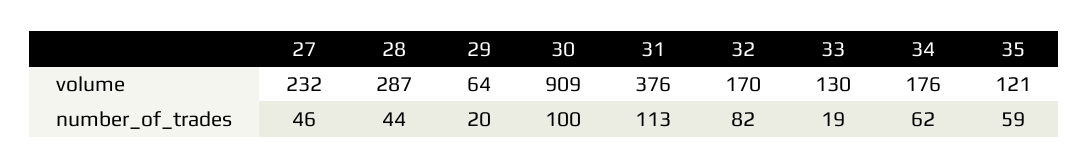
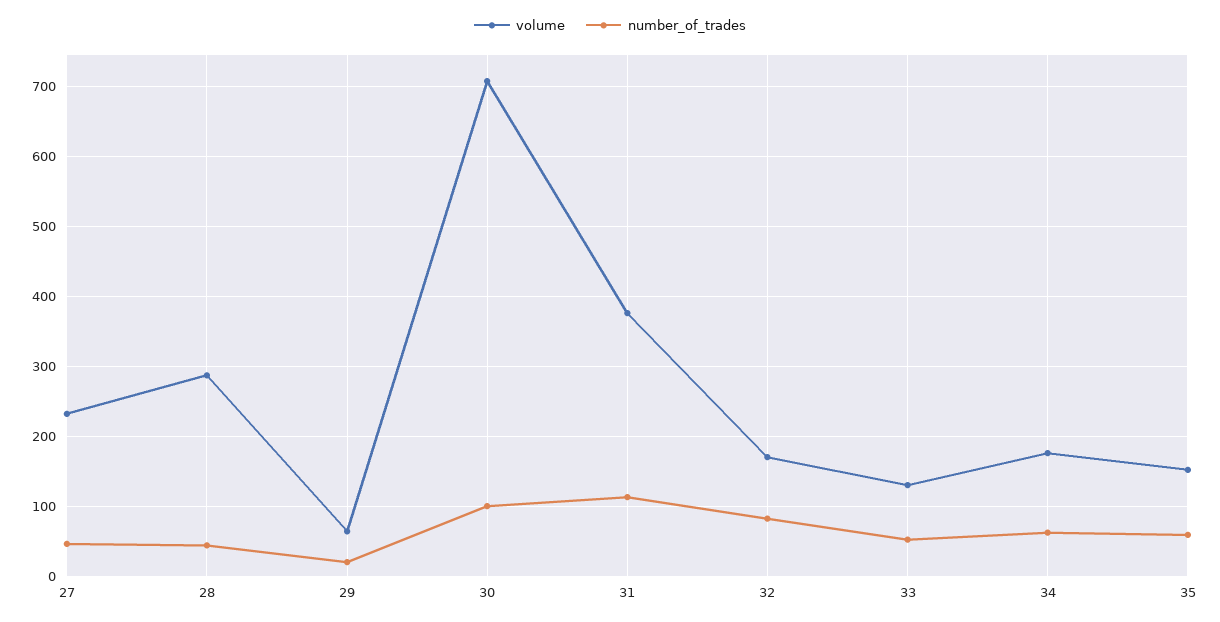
volume, 30: 909 -> 710
volume, 35: 121 -> 150
number_of_trades, 33: 19 -> 50

